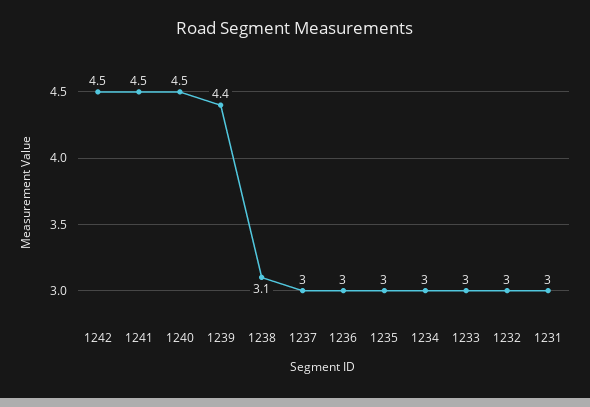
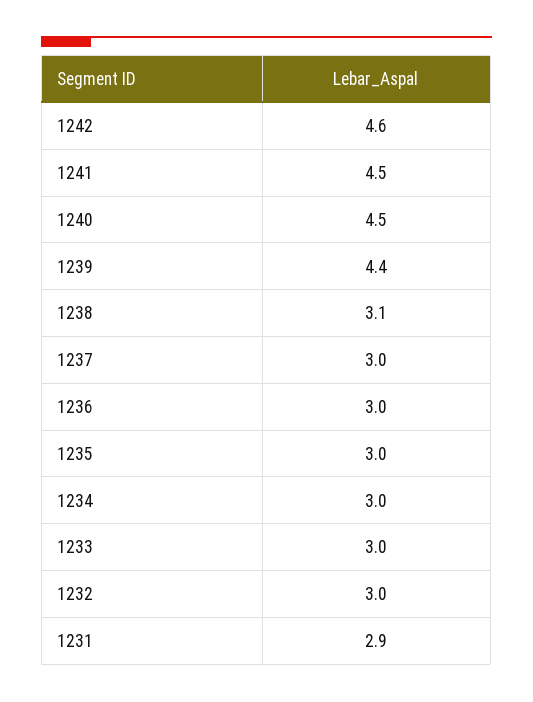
1242: 4.5 -> 4.6
1231: 3 -> 2.9

